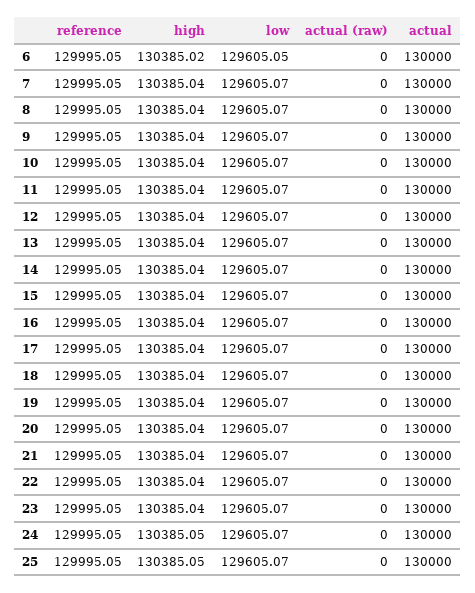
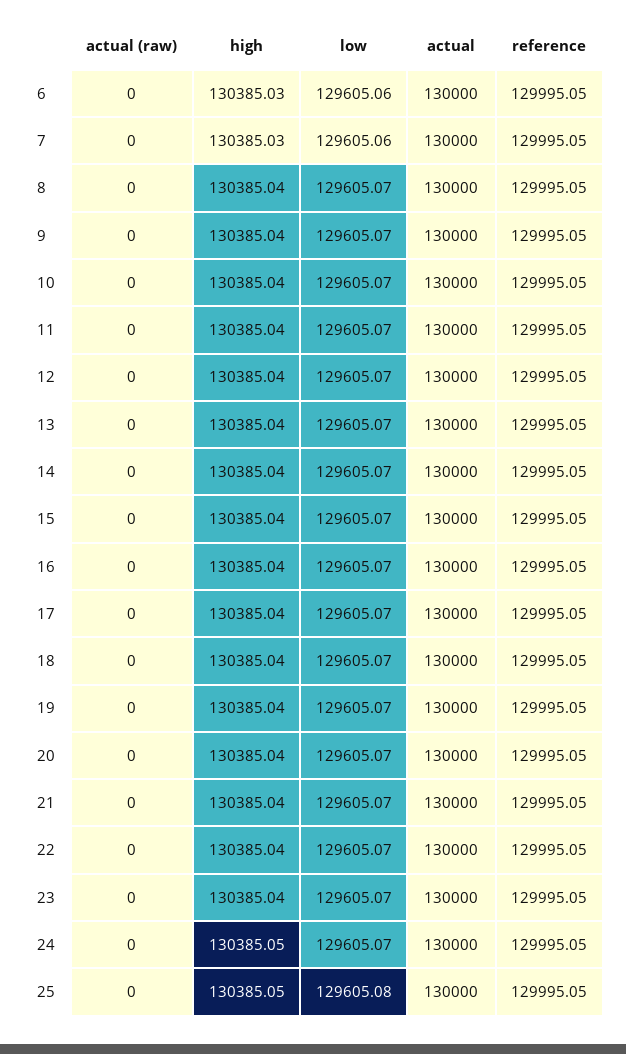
high, 6: 130385.02 -> 130385.03
low, 6: 129605.05 -> 129605.06
high, 7: 130385.04 -> 130385.03
low, 7: 129605.07 -> 129605.06
low, 25: 129605.07 -> 129605.08

